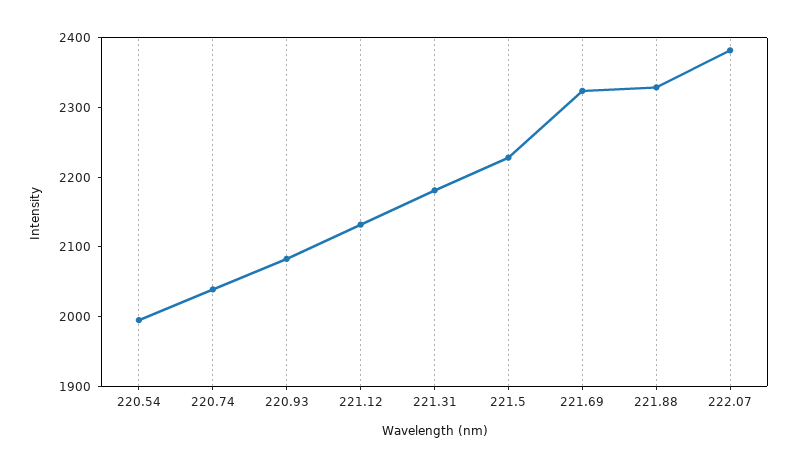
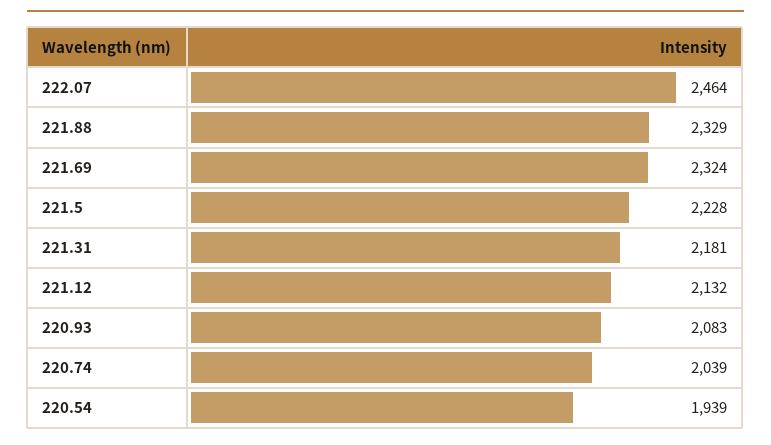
220.54: 2000 -> 1939
222.07: 2380 -> 2464

